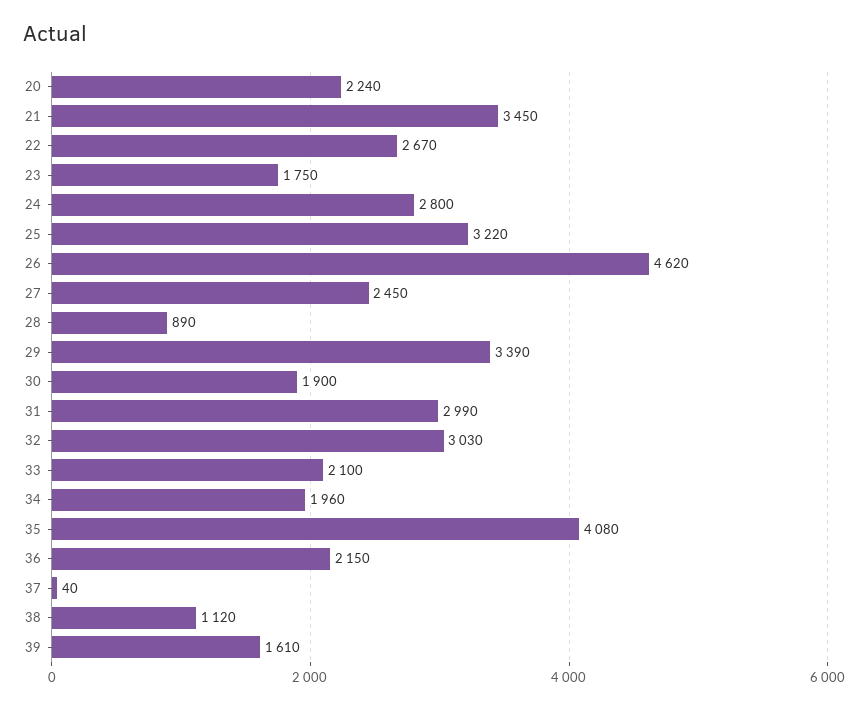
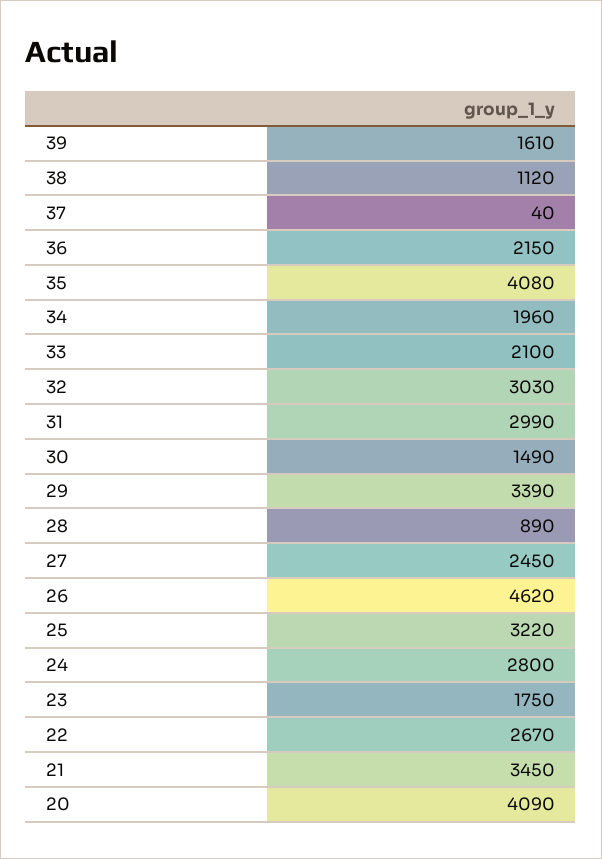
20: 2240 -> 4090
30: 1900 -> 1490

